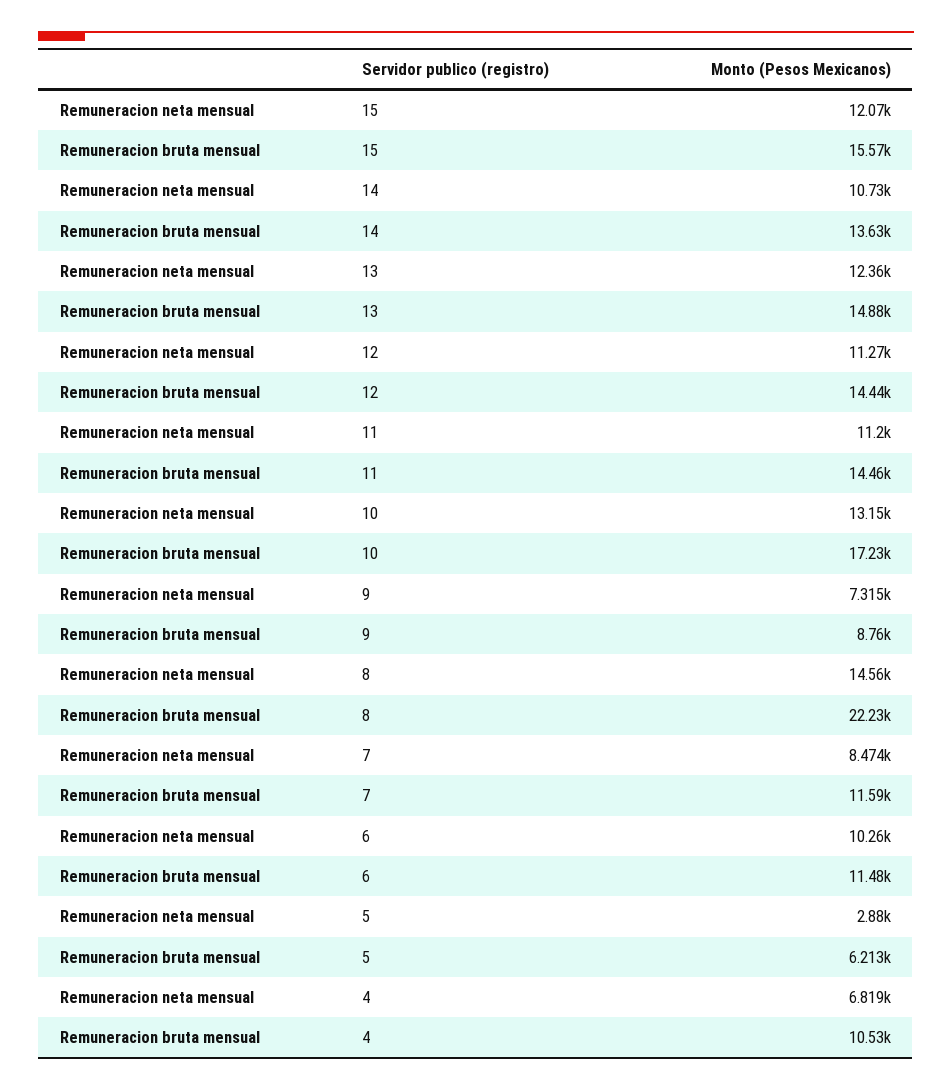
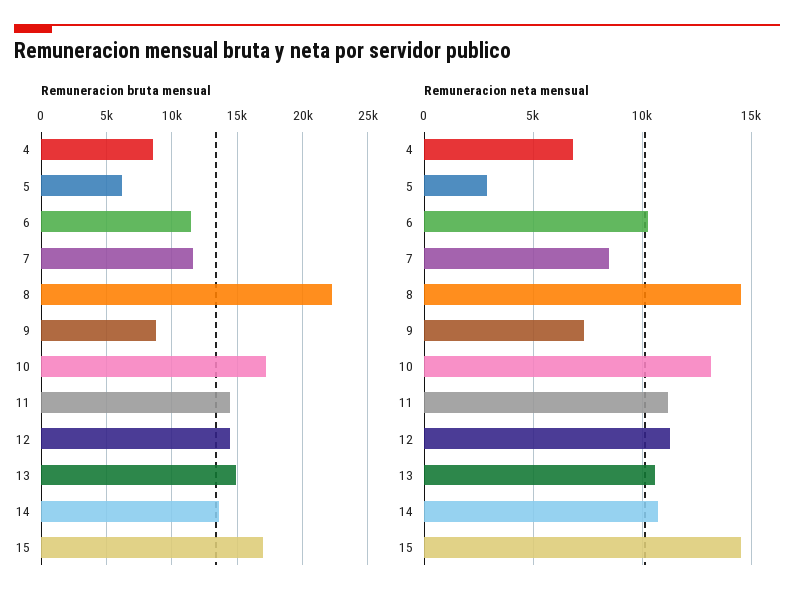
Remuneracion neta mensual, 15: 12070 -> 14500
Remuneracion bruta mensual, 15: 15570 -> 17000
Remuneracion neta mensual, 13: 12360 -> 10500
Remuneracion bruta mensual, 4: 10530 -> 8500

